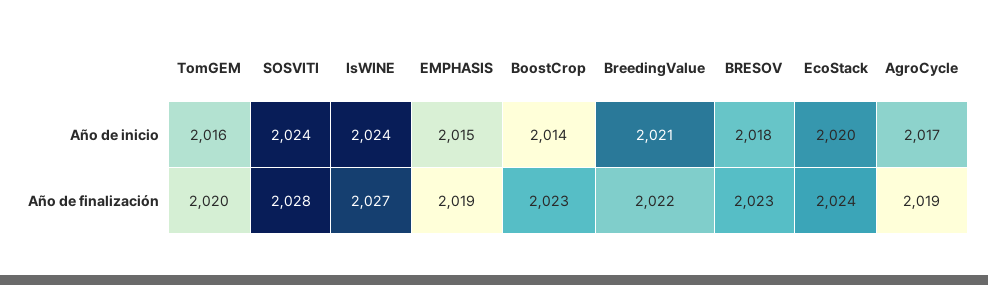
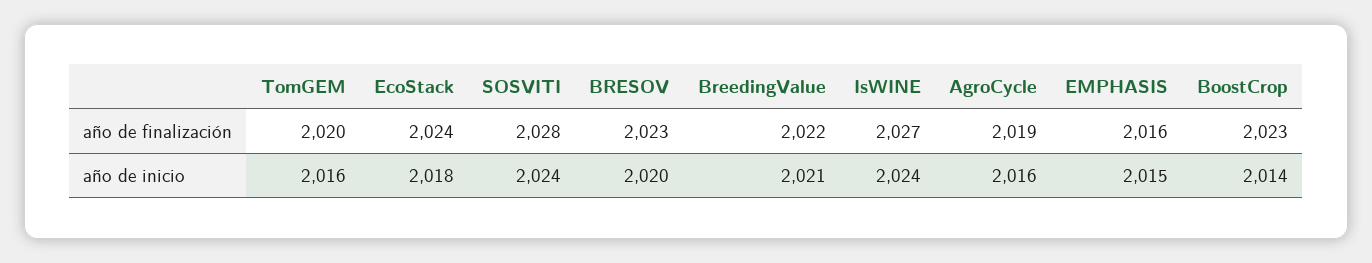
BRESOV, Año de inicio: 2018 -> 2020
EcoStack, Año de inicio: 2020 -> 2018
AgroCycle, Año de inicio: 2017 -> 2016
EMPHASIS, Año de finalización: 2019 -> 2016

